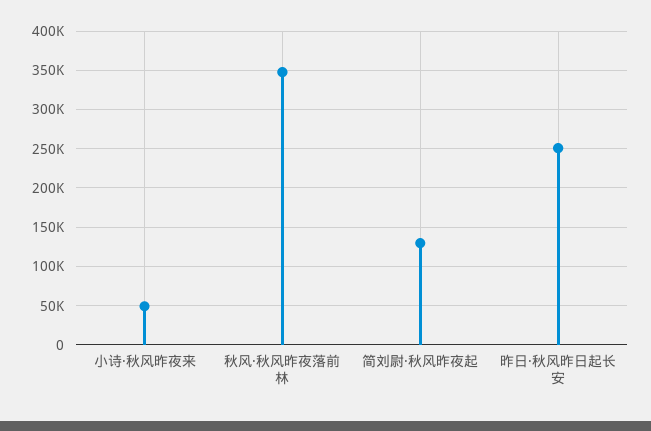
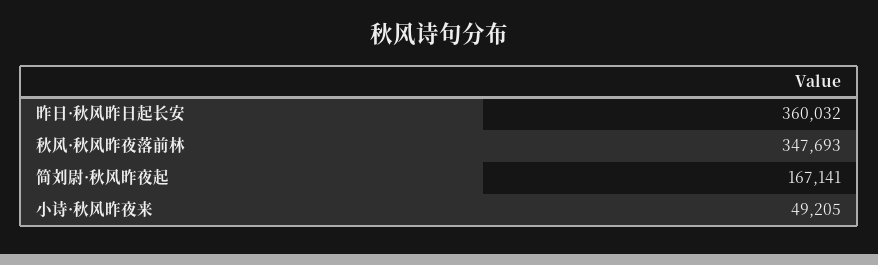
简刘尉·秋风昨夜起: 130000 -> 167141
昨日·秋风昨日起长安: 250000 -> 360032

